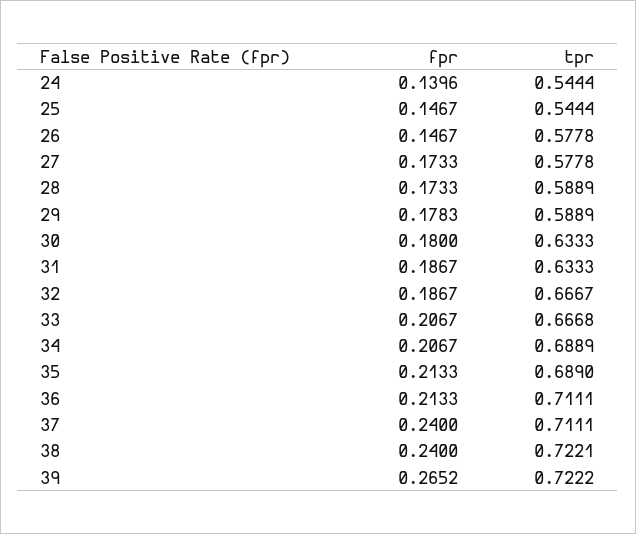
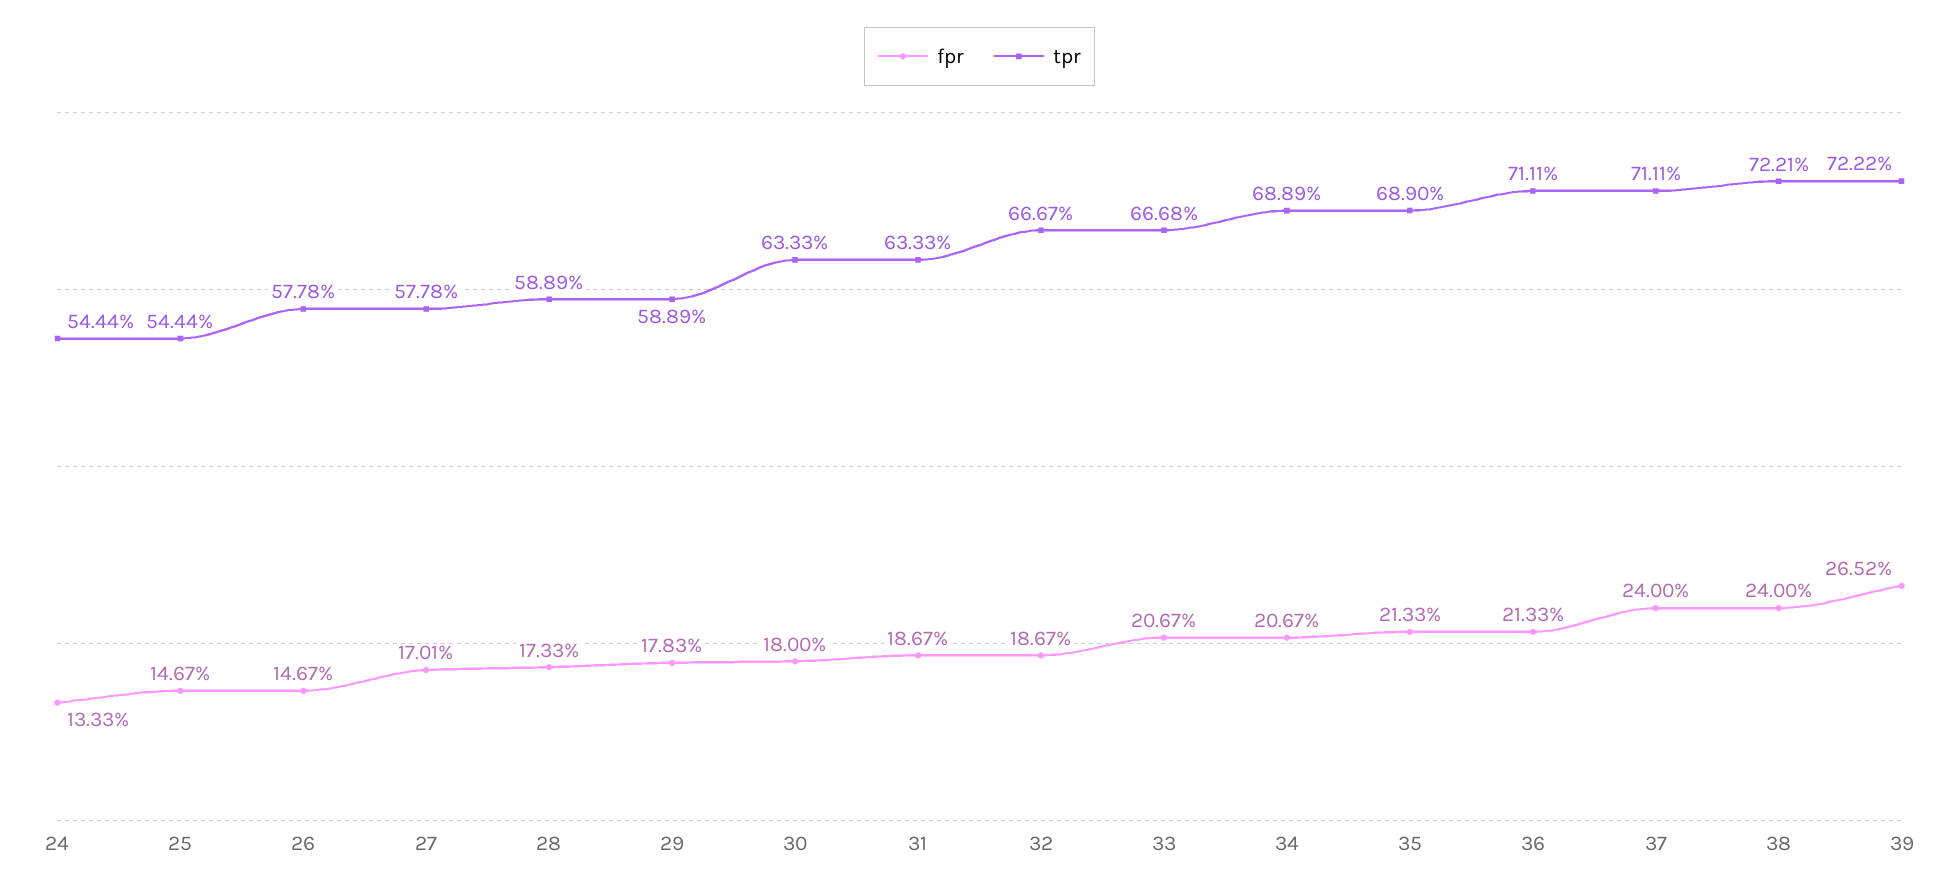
fpr, 24: 0.1396 -> 0.1333
fpr, 27: 0.1733 -> 0.1701

